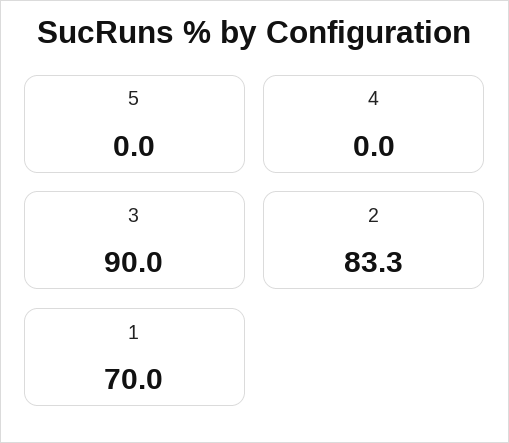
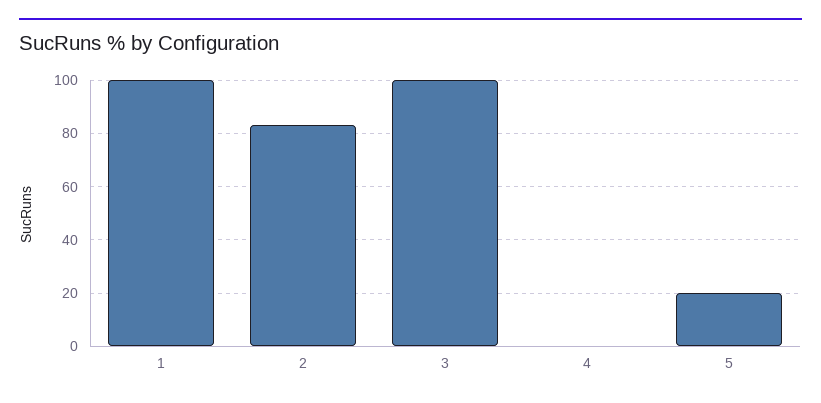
5: 0 -> 20
3: 90 -> 100
1: 70 -> 100

